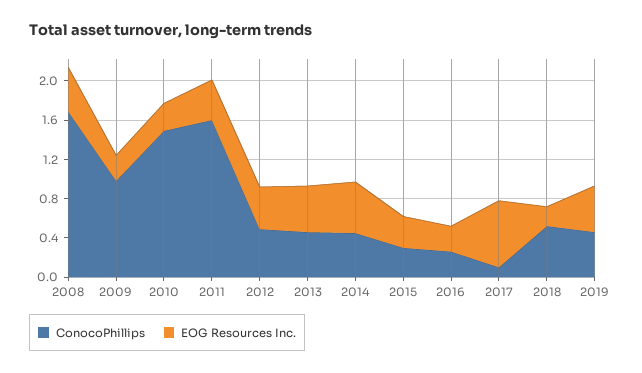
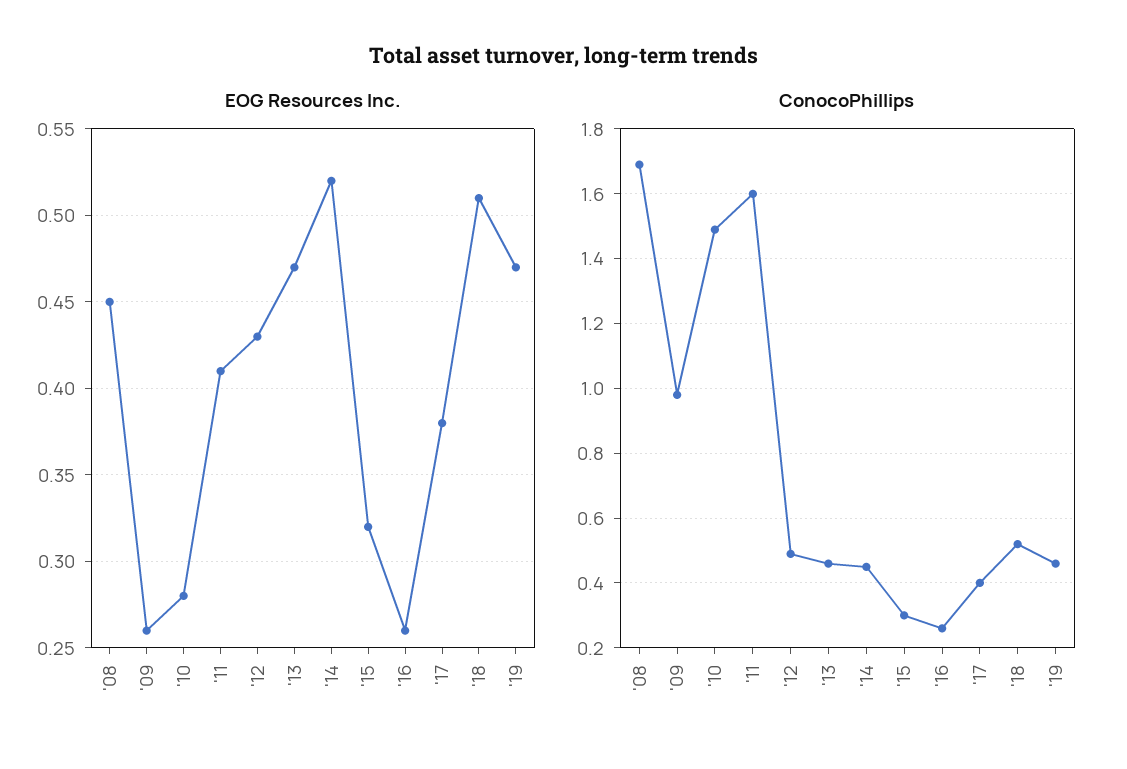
ConocoPhillips, 2017: 0.1 -> 0.4
EOG Resources Inc., 2017: 0.7 -> 0.38
EOG Resources Inc., 2018: 0.2 -> 0.51

